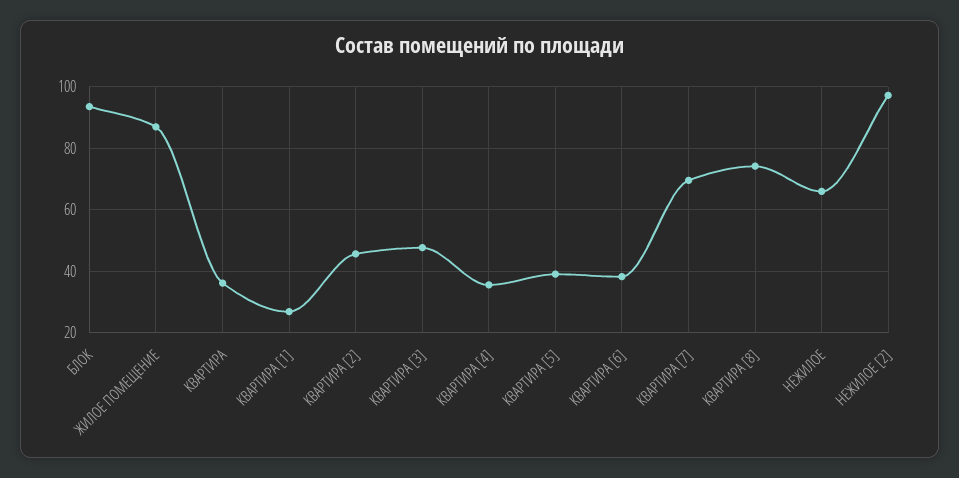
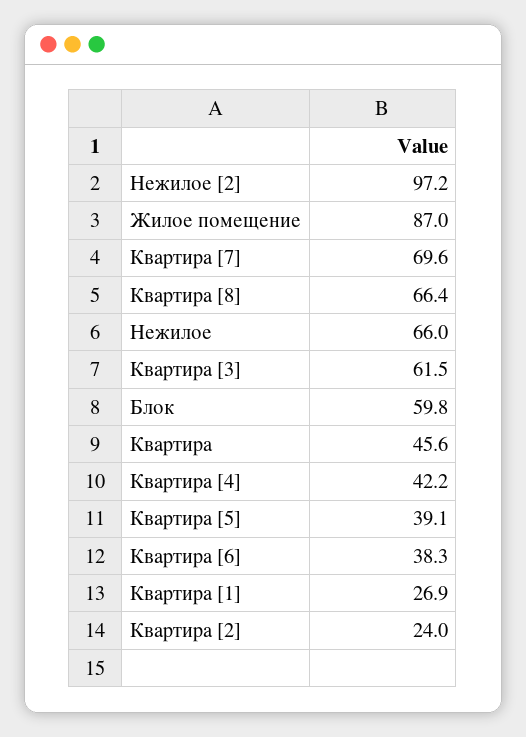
БЛОК: 94 -> 59.8
КВАРТИРА: 36 -> 45.6
КВАРТИРА [2]: 46 -> 24
КВАРТИРА [3]: 48 -> 61.5
КВАРТИРА [4]: 36 -> 42.2
КВАРТИРА [8]: 74 -> 66.4

